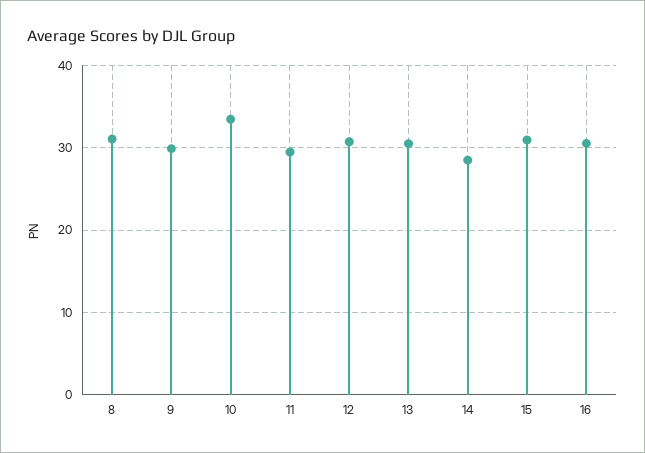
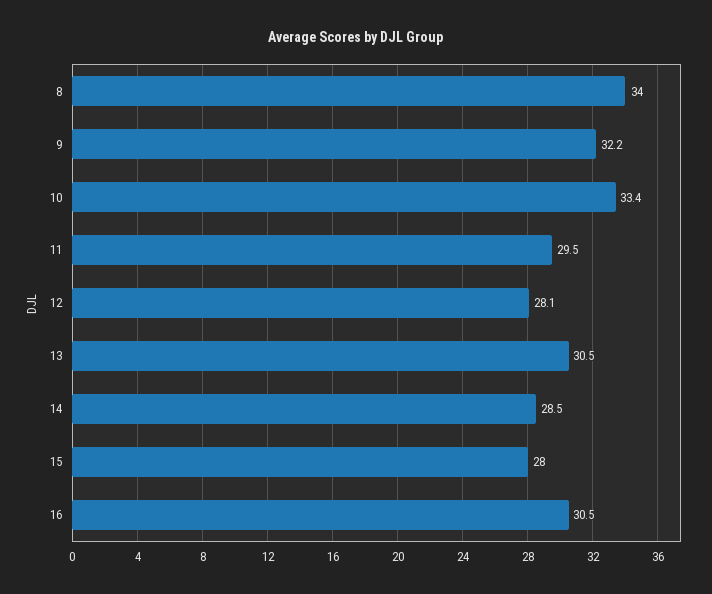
8: 31 -> 34
9: 30 -> 32.2
12: 31 -> 28.1
15: 31 -> 28

